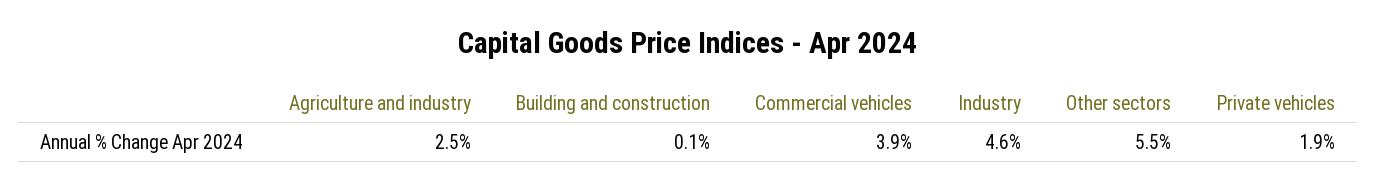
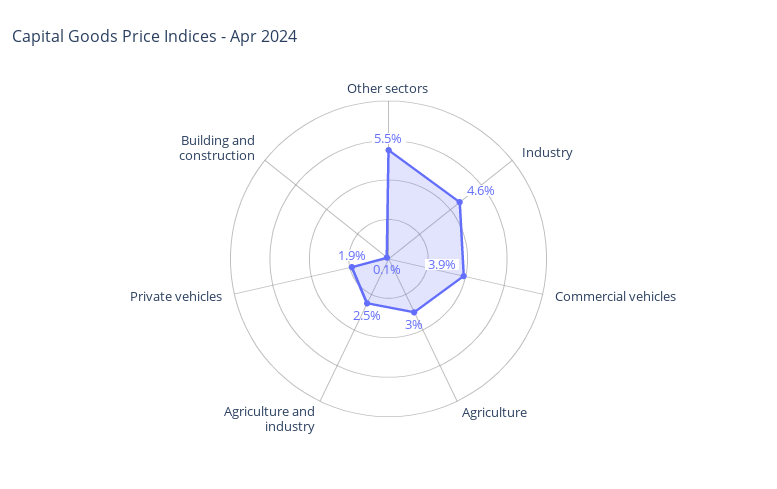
Agriculture: none -> 3

